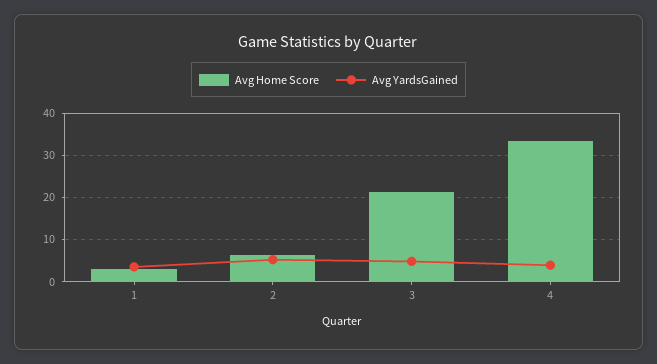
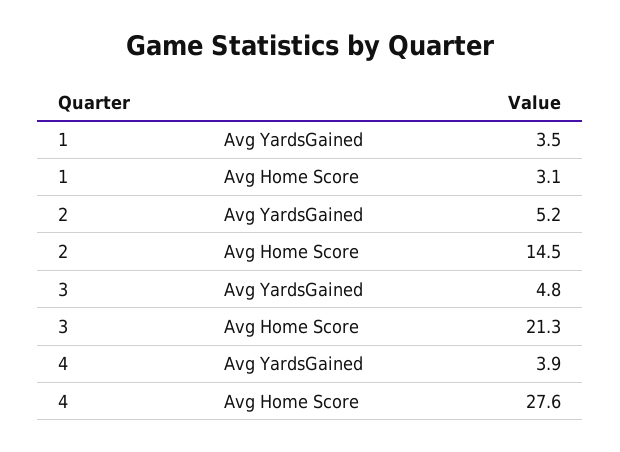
Avg Home Score, 2: 6 -> 14.5
Avg Home Score, 4: 34 -> 27.6

